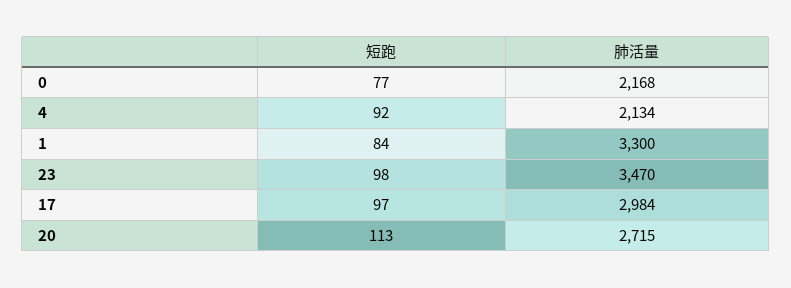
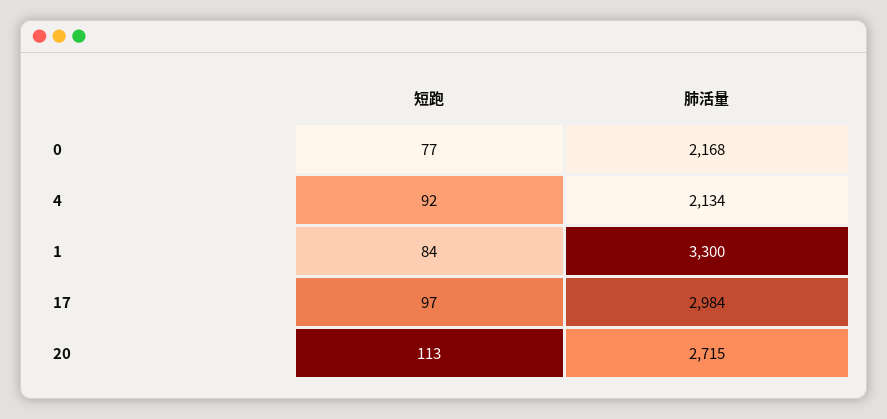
短跑, 23: 98 -> none
肺活量, 23: 3470 -> none

